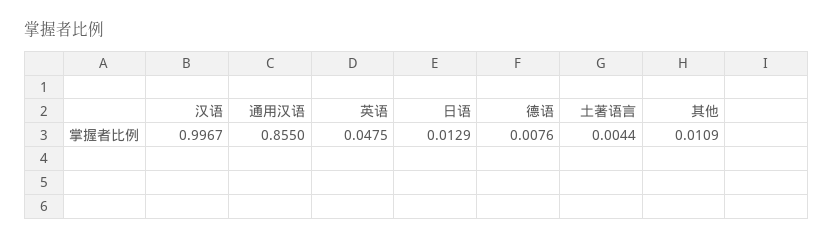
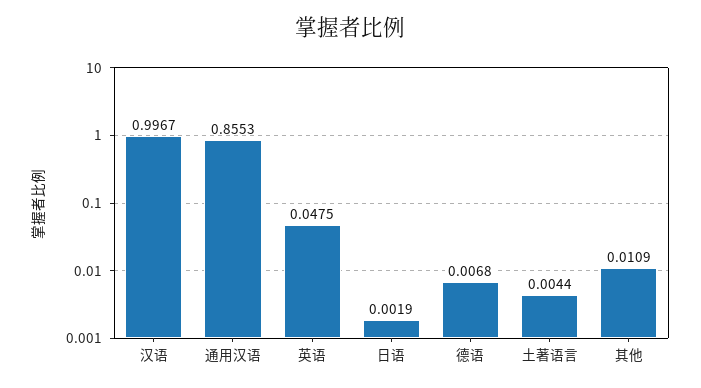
通用汉语: 0.855 -> 0.8553
日语: 0.0129 -> 0.0019
德语: 0.0076 -> 0.0068

